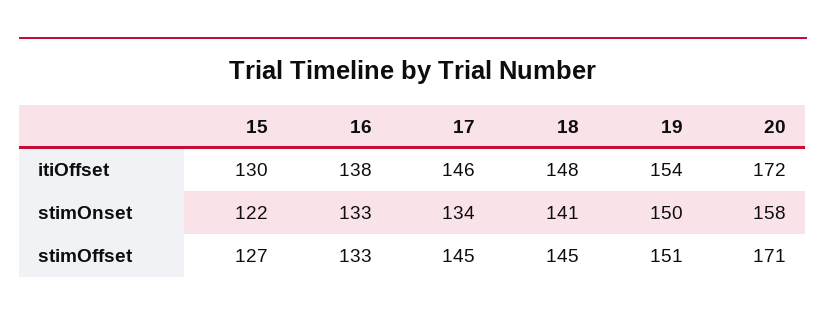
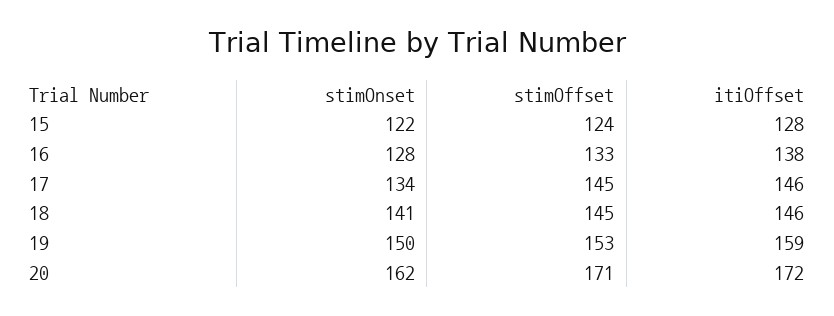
15, itiOffset: 130 -> 128
18, itiOffset: 148 -> 146
19, itiOffset: 154 -> 159
16, stimOnset: 133 -> 128
20, stimOnset: 158 -> 162
15, stimOffset: 127 -> 124
19, stimOffset: 151 -> 153

